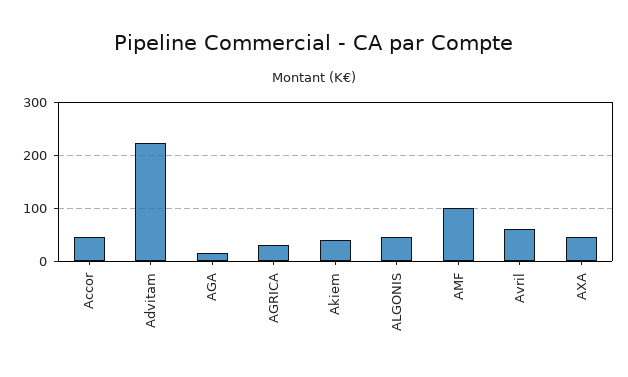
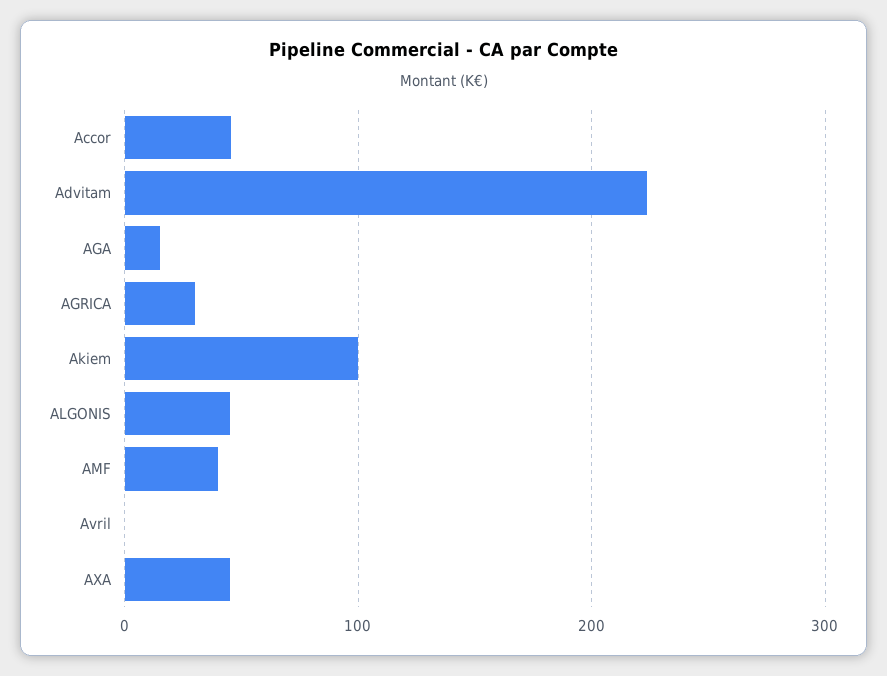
Akiem: 40 -> 100
AMF: 100 -> 40
Avril: 60 -> 0

